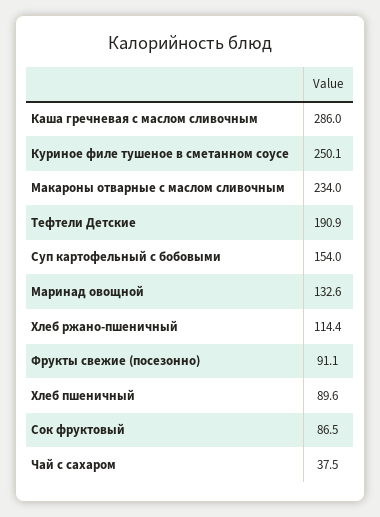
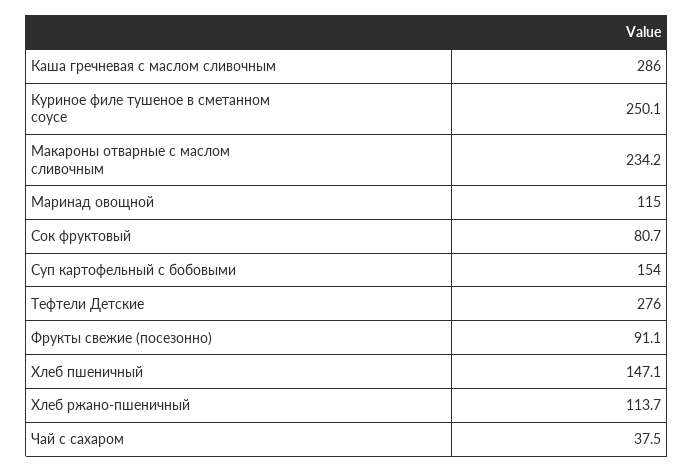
Макароны отварные с маслом сливочным: 234 -> 234.2
Тефтели Детские: 190.9 -> 276
Маринад овощной: 132.6 -> 115
Хлеб ржано-пшеничный: 114.4 -> 113.7
Хлеб пшеничный: 89.6 -> 147.1
Сок фруктовый: 86.5 -> 80.7

